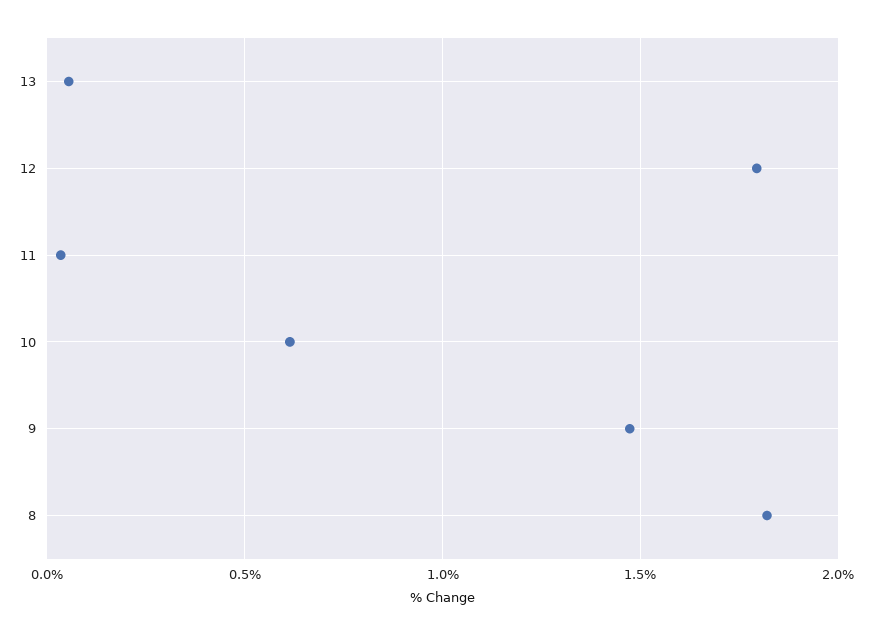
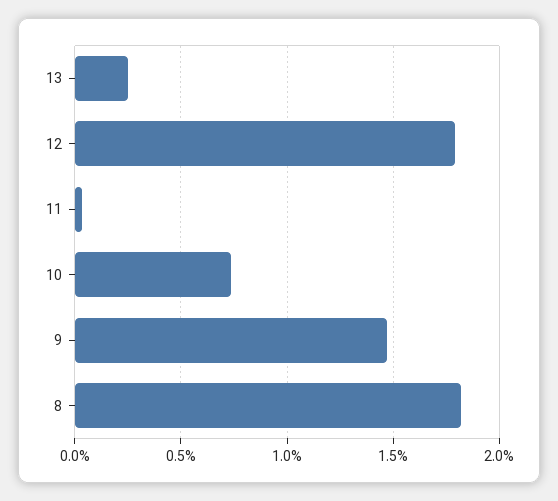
13: 0.05 -> 0.25
10: 0.6 -> 0.75

